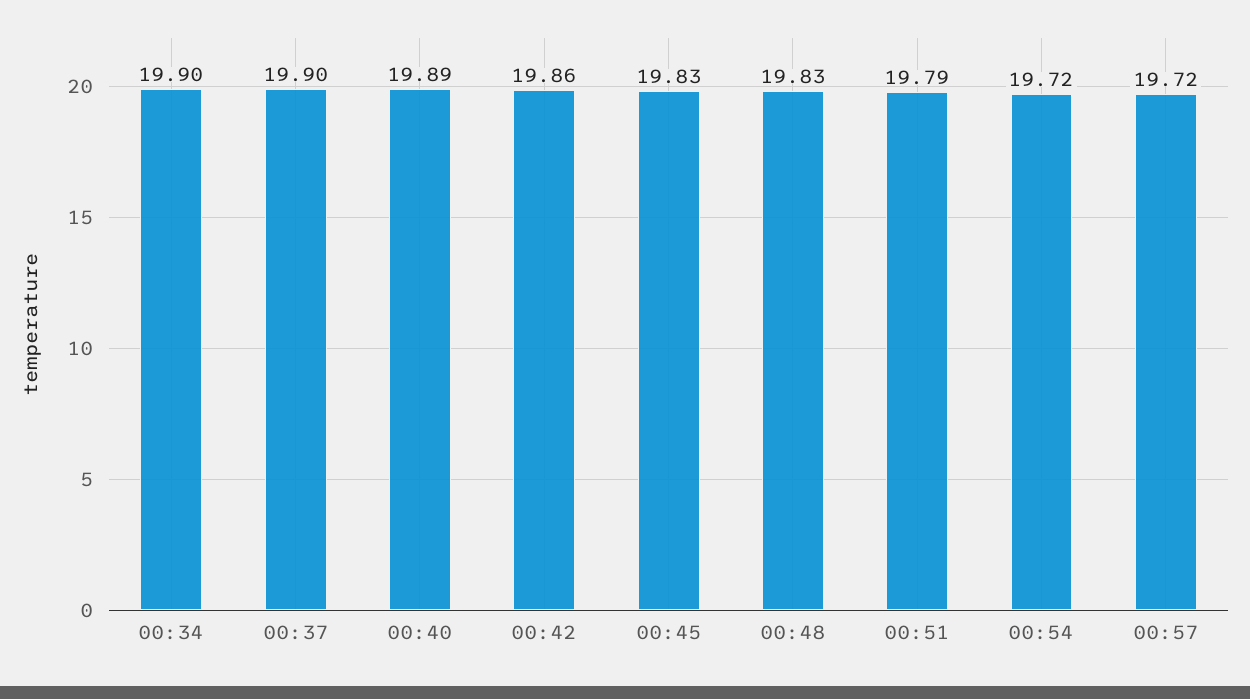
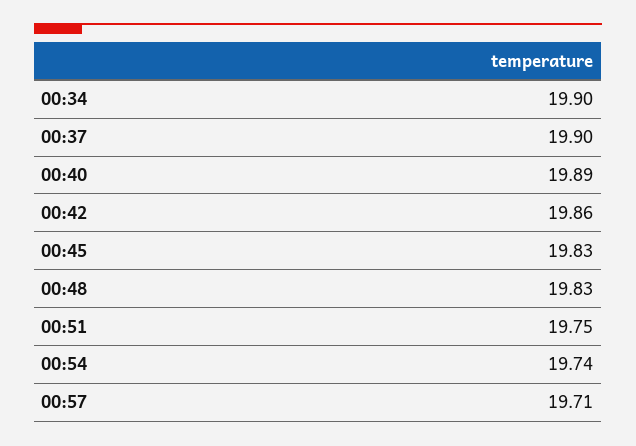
00:51: 19.79 -> 19.75
00:54: 19.72 -> 19.74
00:57: 19.72 -> 19.71

